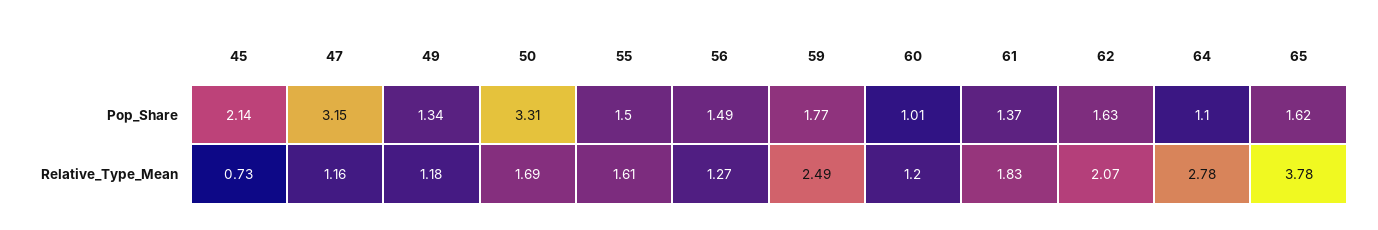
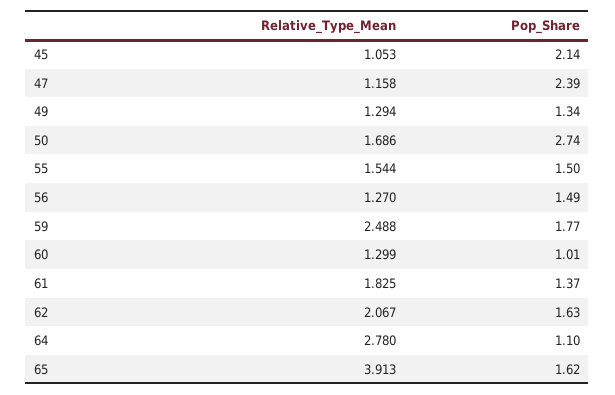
47, Pop_Share: 3.15 -> 2.39
50, Pop_Share: 3.31 -> 2.74
45, Relative_Type_Mean: 0.73 -> 1.053
49, Relative_Type_Mean: 1.18 -> 1.294
55, Relative_Type_Mean: 1.61 -> 1.544
60, Relative_Type_Mean: 1.2 -> 1.299
65, Relative_Type_Mean: 3.78 -> 3.913

